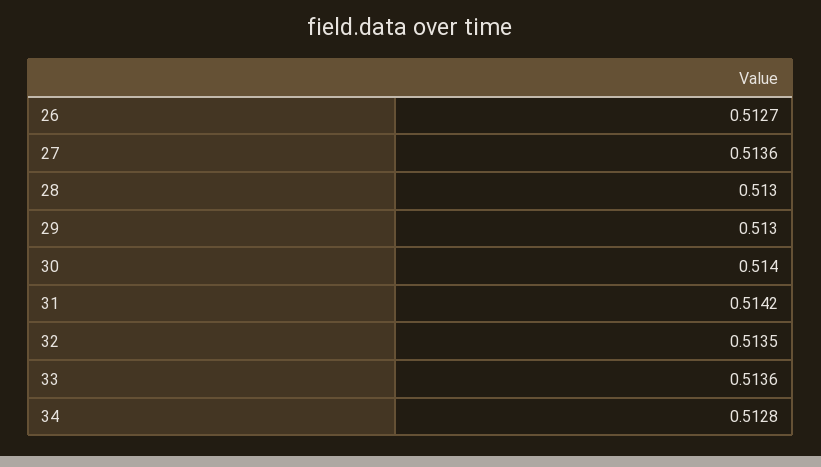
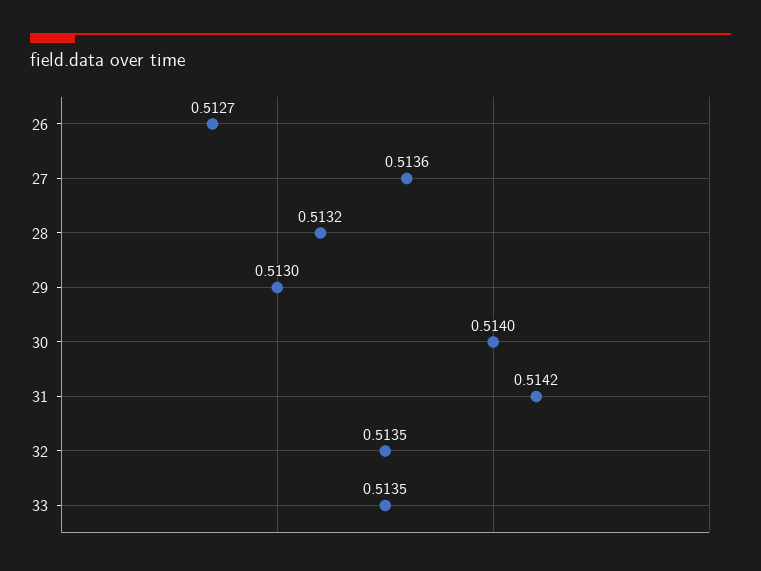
28: 0.513 -> 0.5132
33: 0.5136 -> 0.5135
34: 0.5128 -> none

